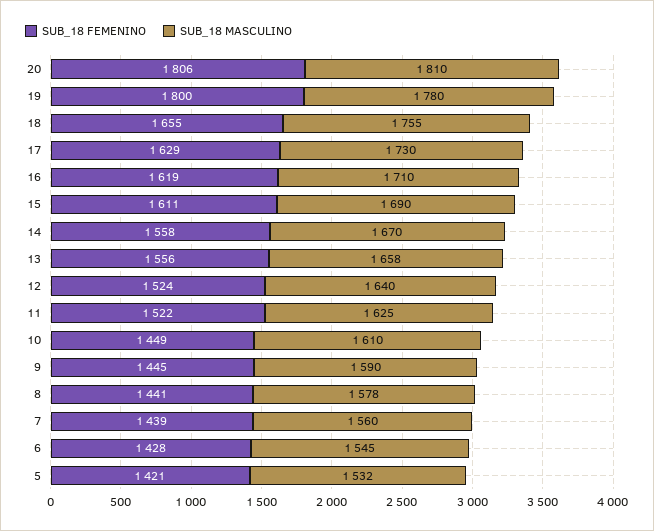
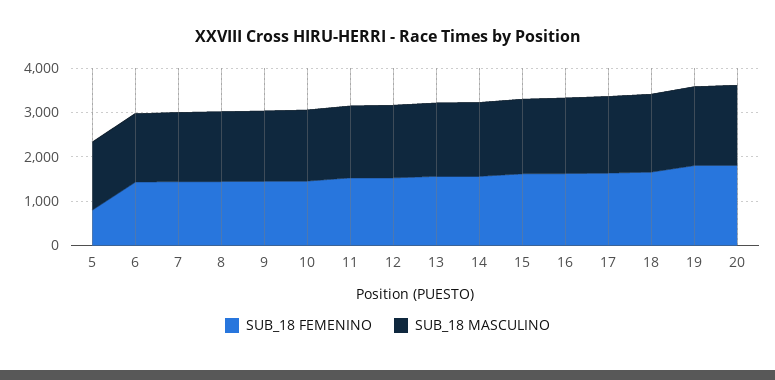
SUB_18 FEMENINO, 5: 1421 -> 800

